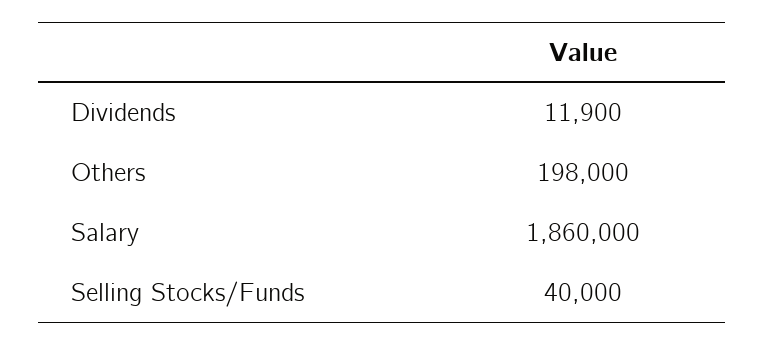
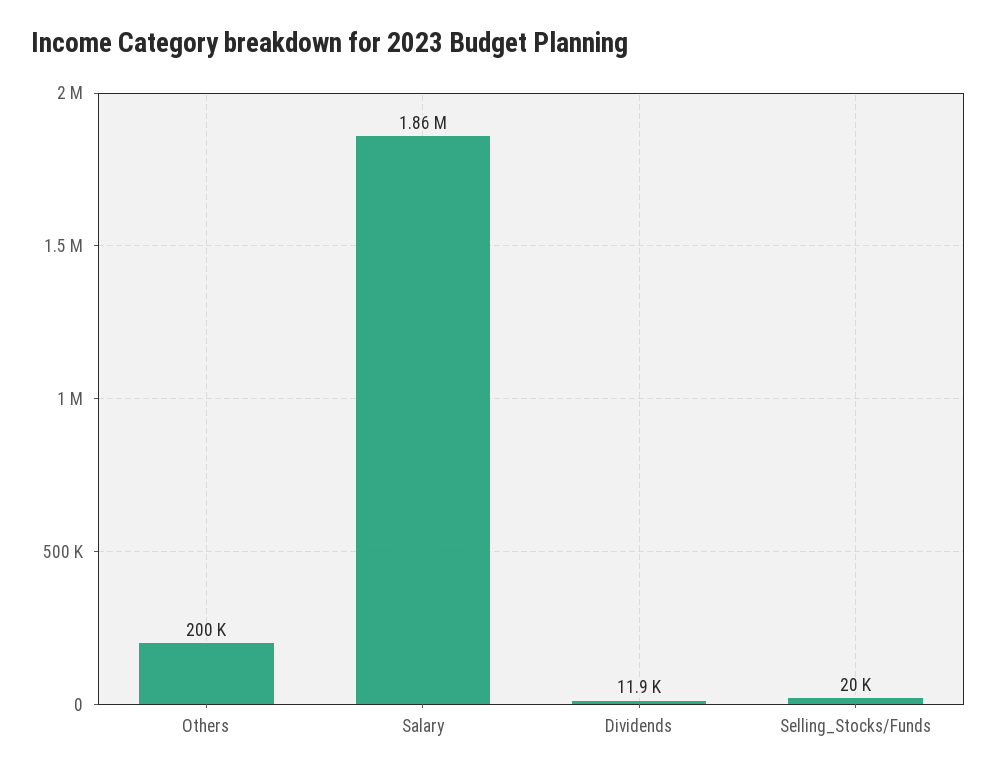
Others: 198000 -> 200000
Selling Stocks/Funds: 40000 -> 20000

